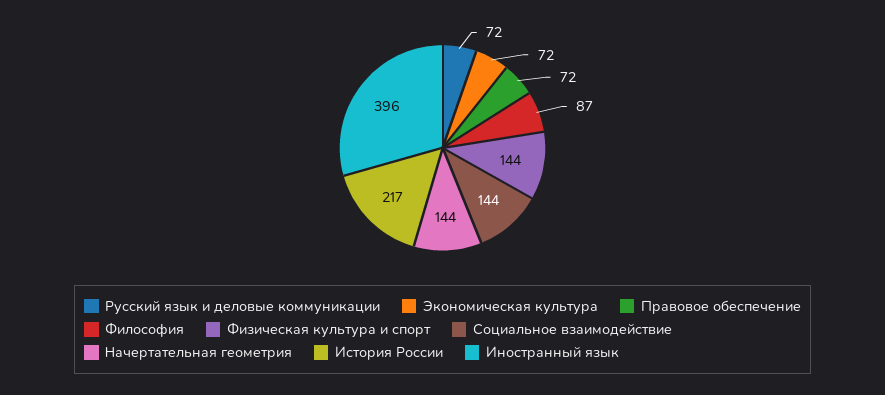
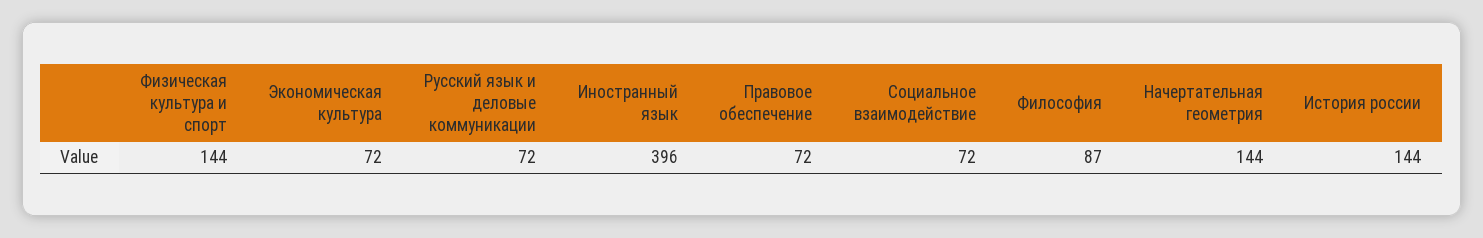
Социальное взаимодействие: 144 -> 72
История России: 217 -> 144

